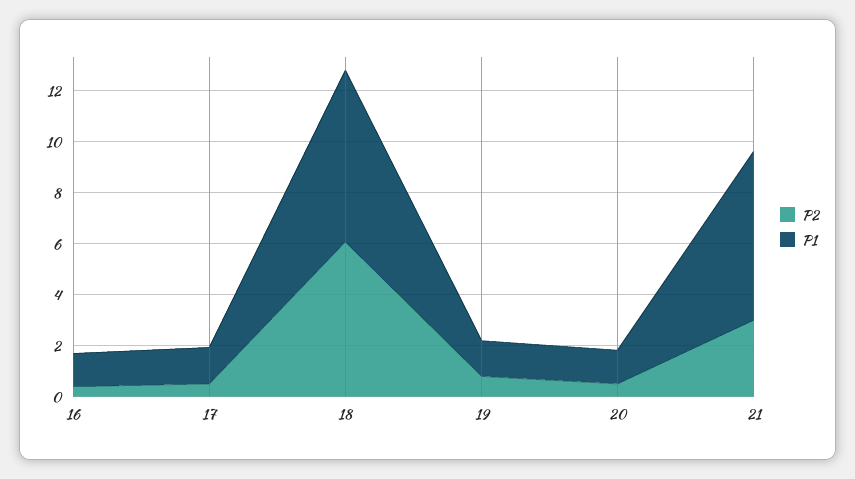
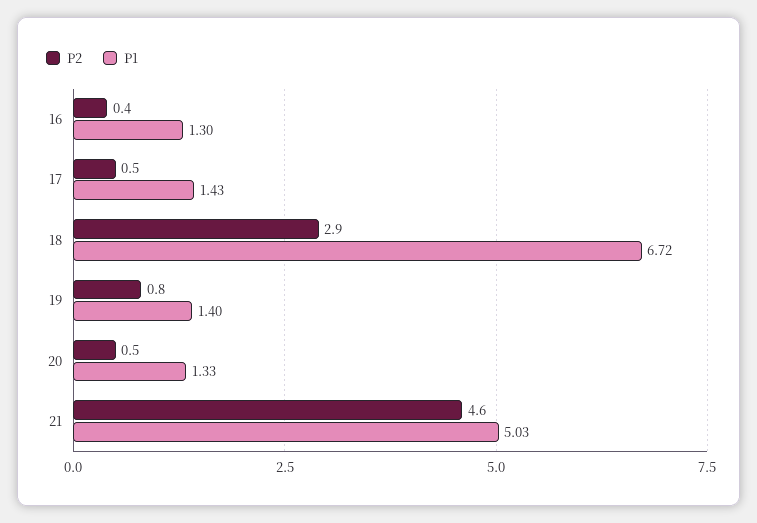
P2, 18: 6 -> 2.9
P2, 21: 3 -> 4.6
P1, 21: 6.5 -> 5.03

